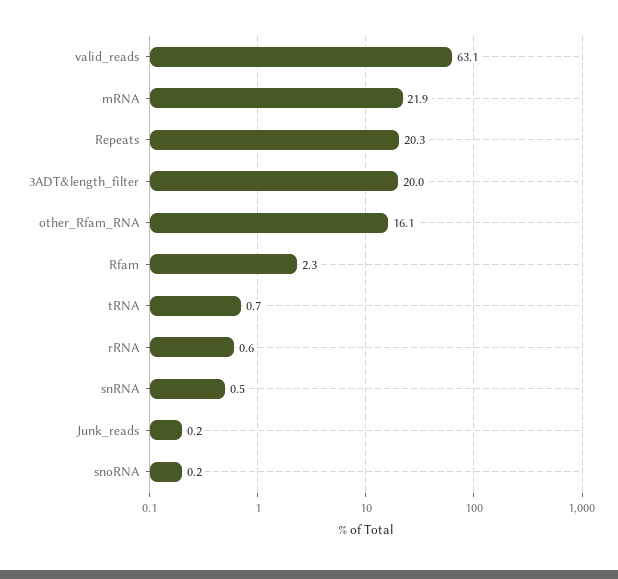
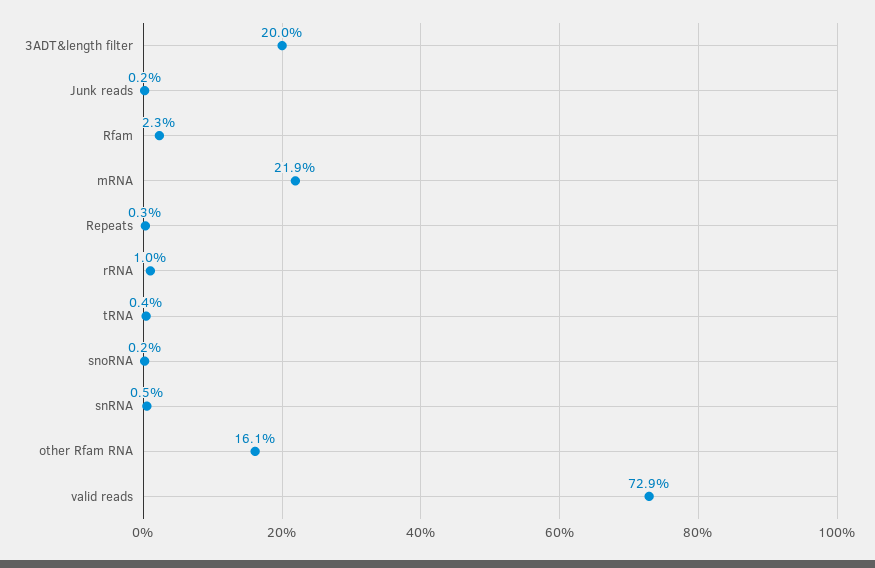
valid_reads: 63.1 -> 72.9
Repeats: 20.3 -> 0.3
tRNA: 0.7 -> 0.4
rRNA: 0.6 -> 1

